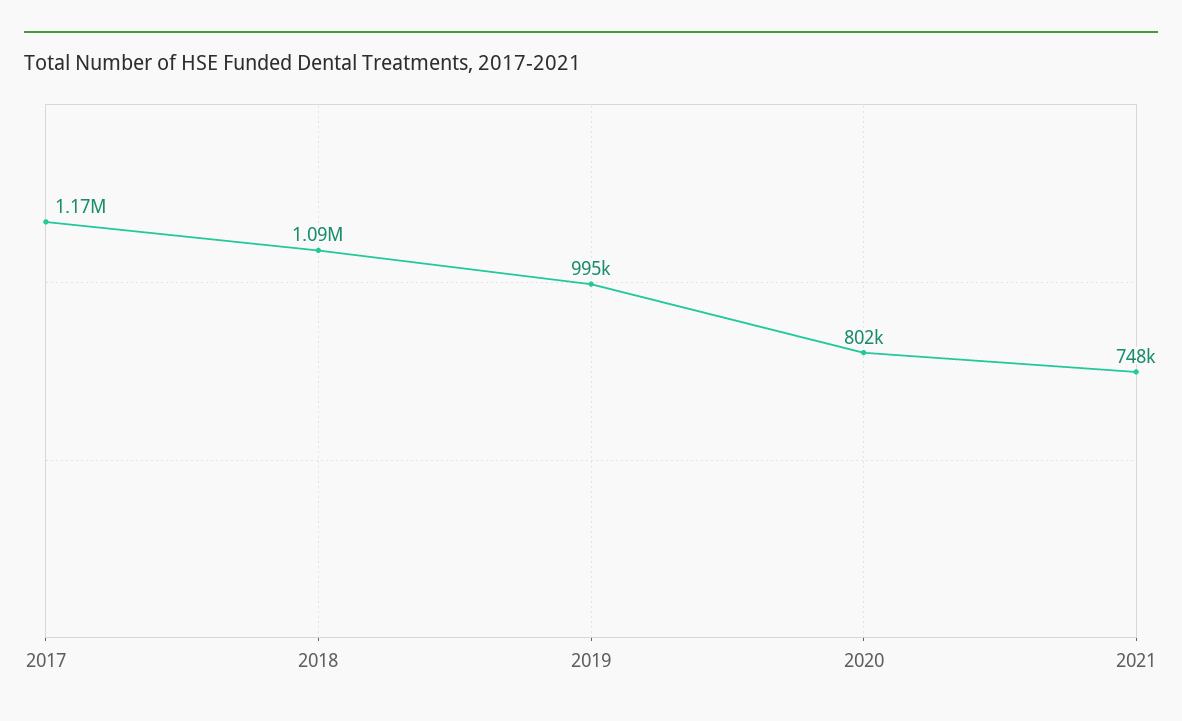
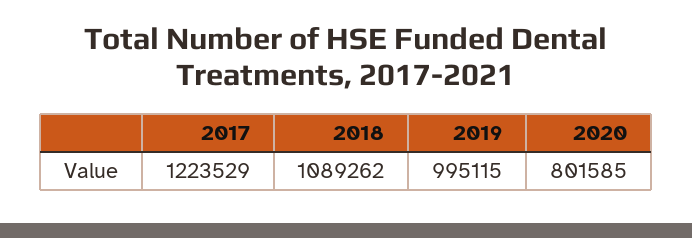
2017: 1170000 -> 1223529
2021: 748000 -> none

